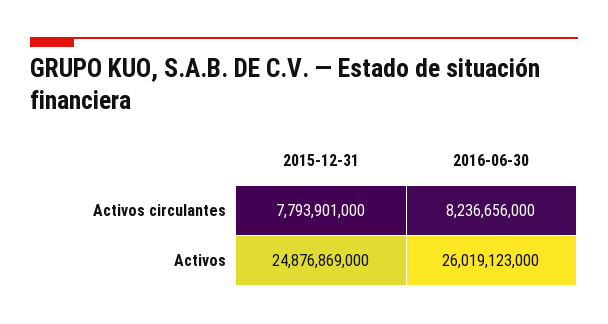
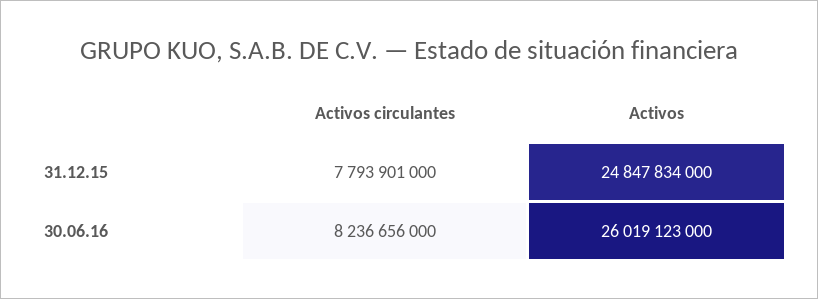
2015-12-31, Activos: 24876869000 -> 24847834000

